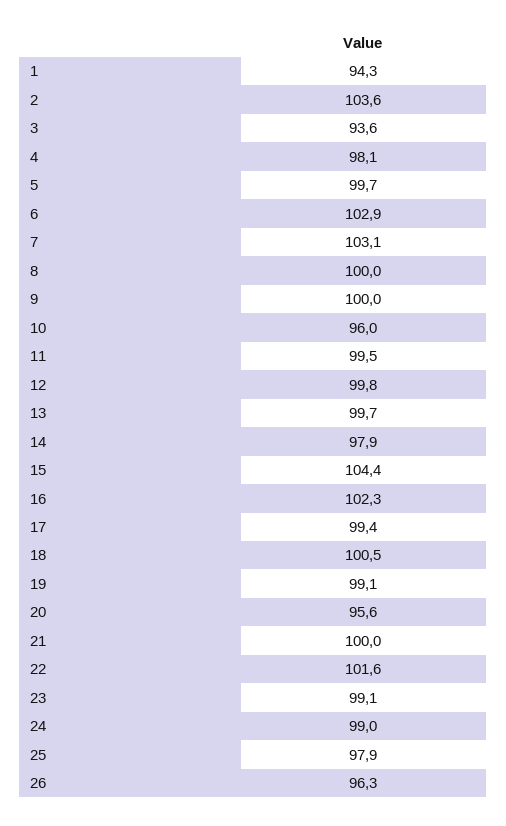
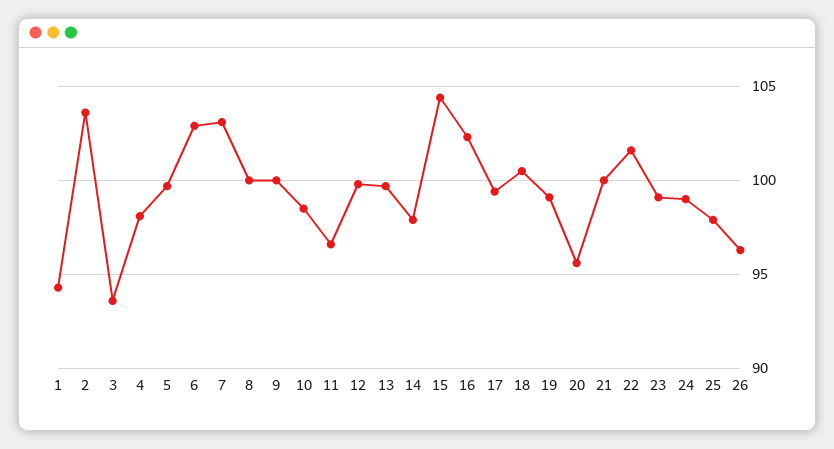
10: 96 -> 98.5
11: 99.5 -> 96.5

